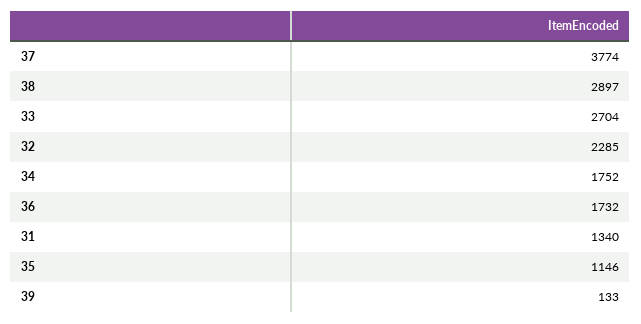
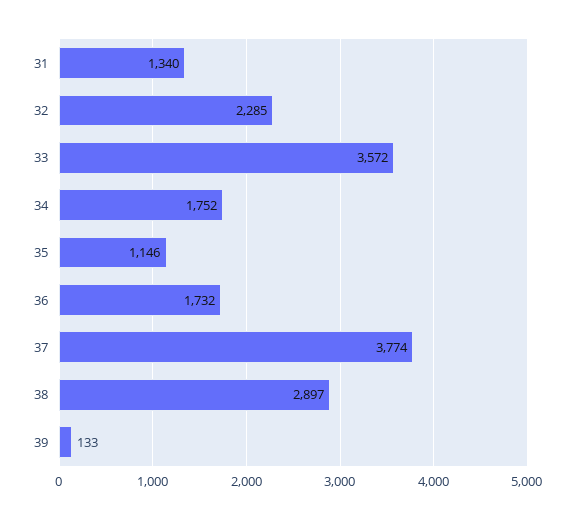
33: 2704 -> 3572

